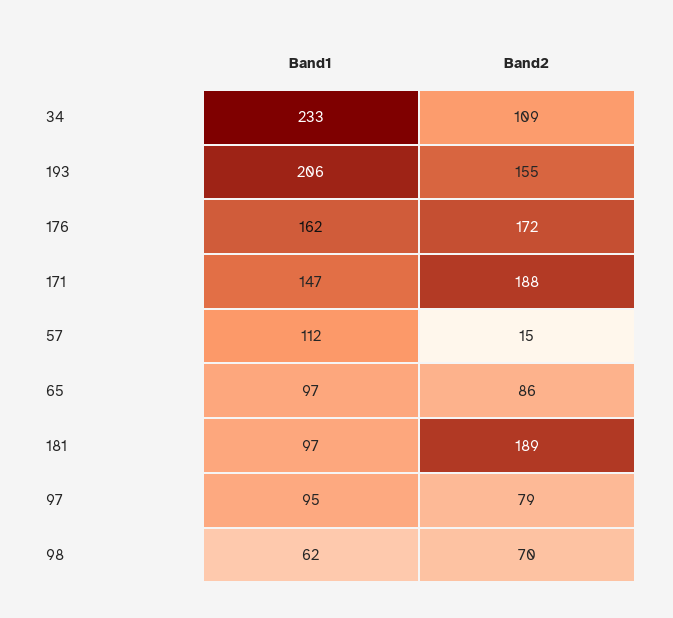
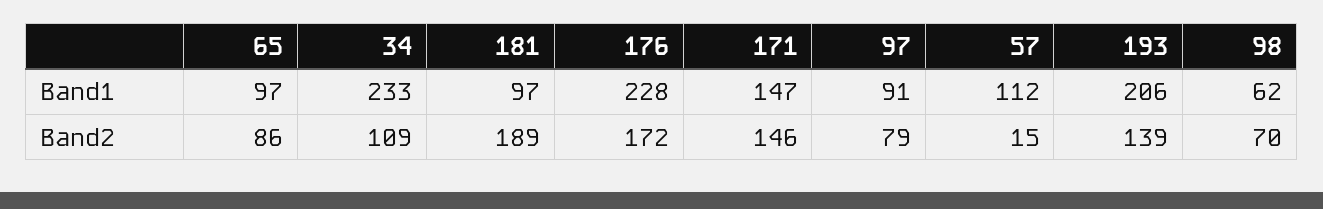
Band2, 193: 155 -> 139
Band1, 176: 162 -> 228
Band2, 171: 188 -> 146
Band1, 97: 95 -> 91

